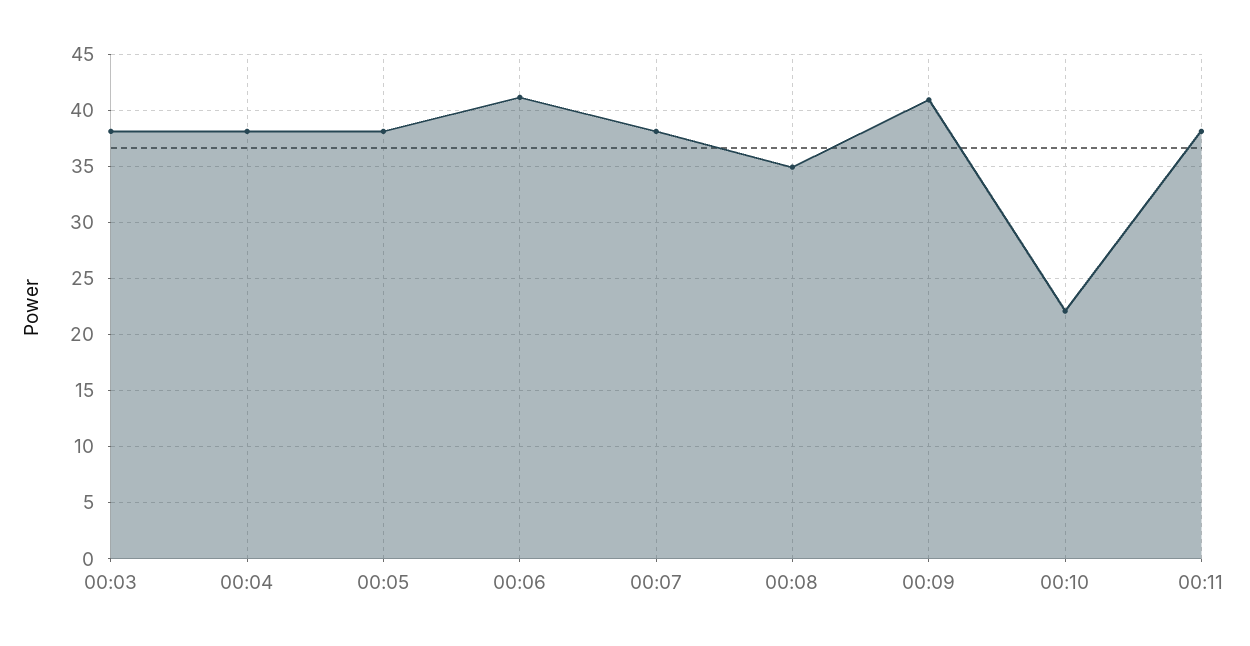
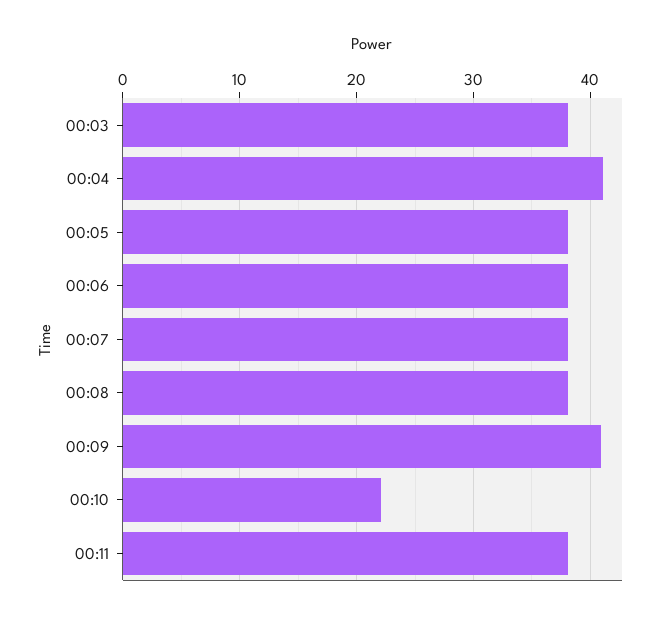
00:04: 38 -> 41
00:06: 41 -> 38
00:08: 35 -> 38

